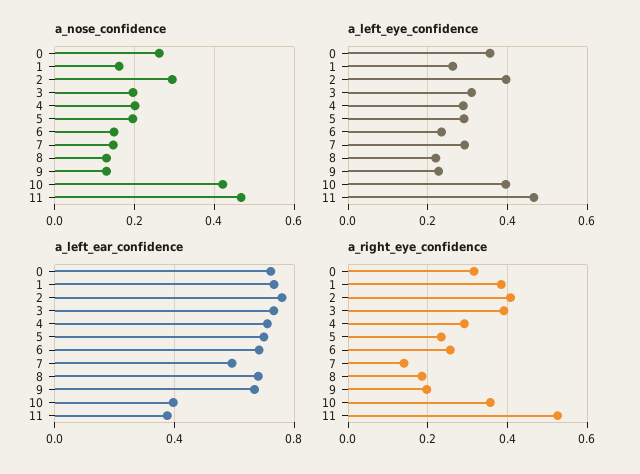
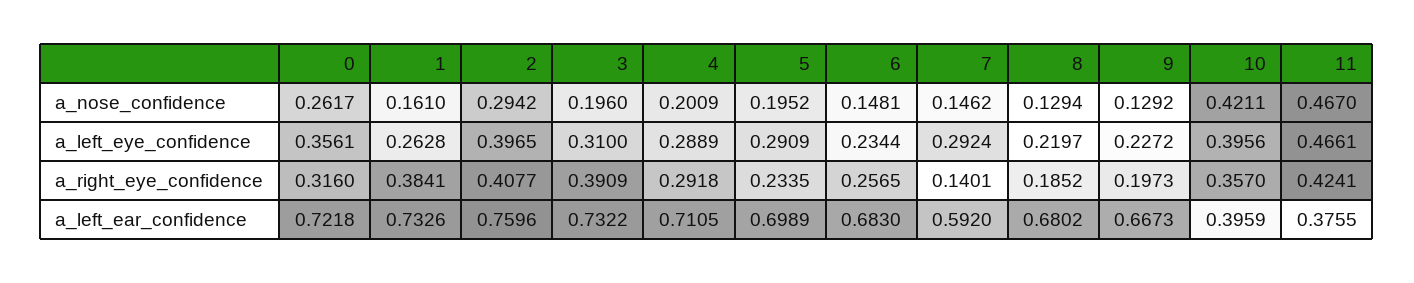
a_right_eye_confidence, 11: 0.52 -> 0.4241

